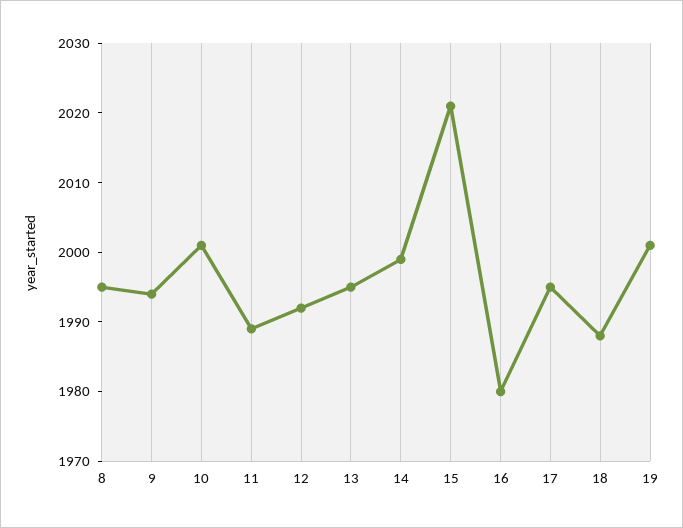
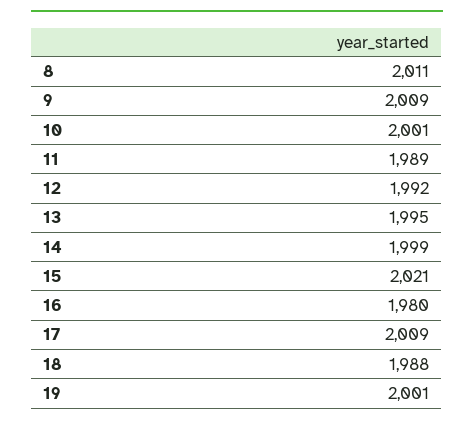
8: 1995 -> 2011
9: 1995 -> 2009
17: 1995 -> 2009

